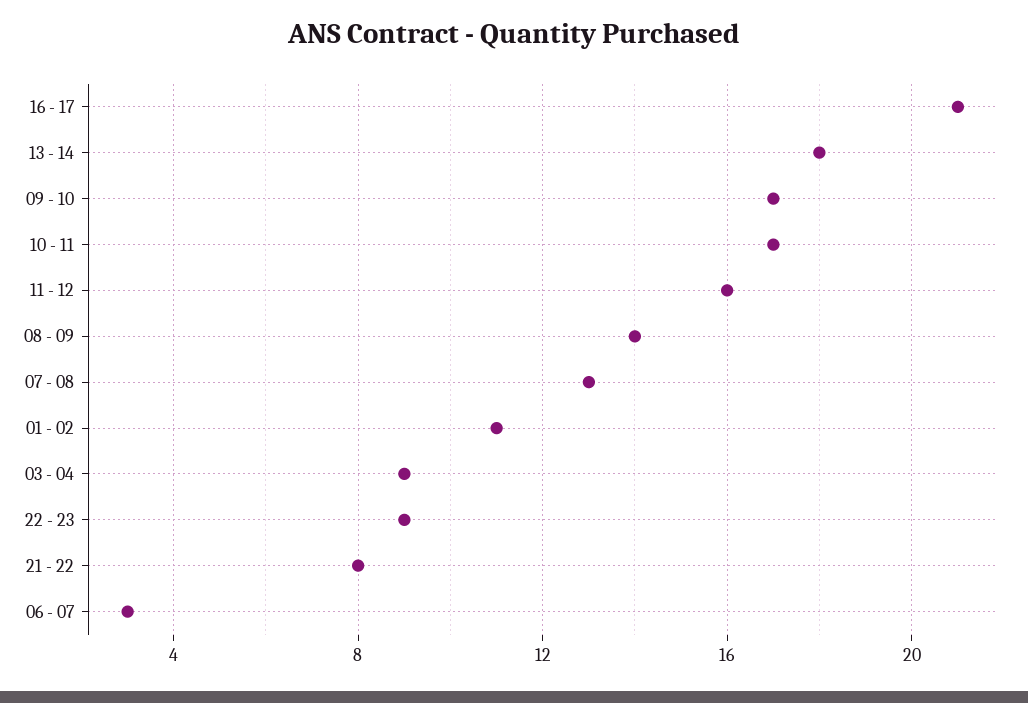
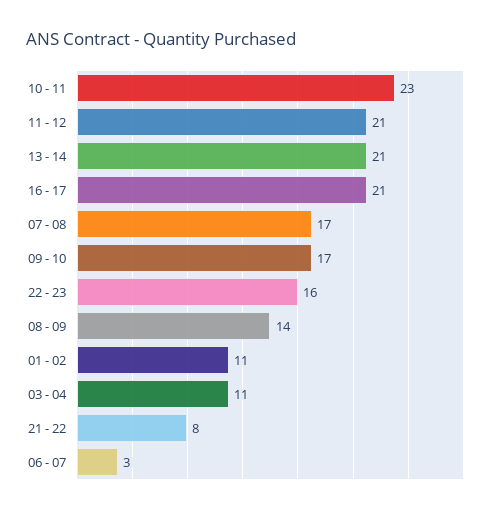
13 - 14: 18 -> 21
10 - 11: 17 -> 23
11 - 12: 16 -> 21
07 - 08: 13 -> 17
03 - 04: 9 -> 11
22 - 23: 9 -> 16

